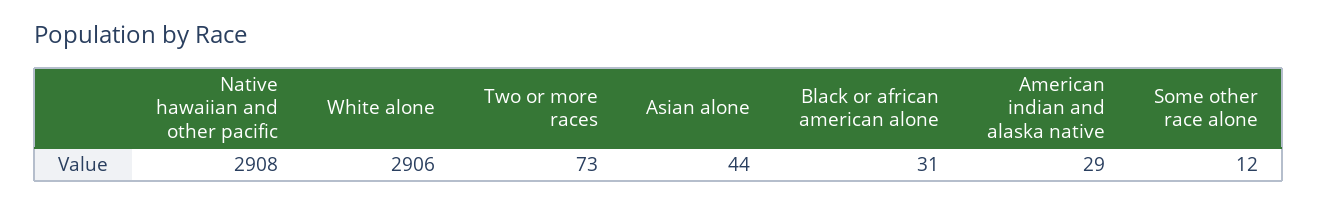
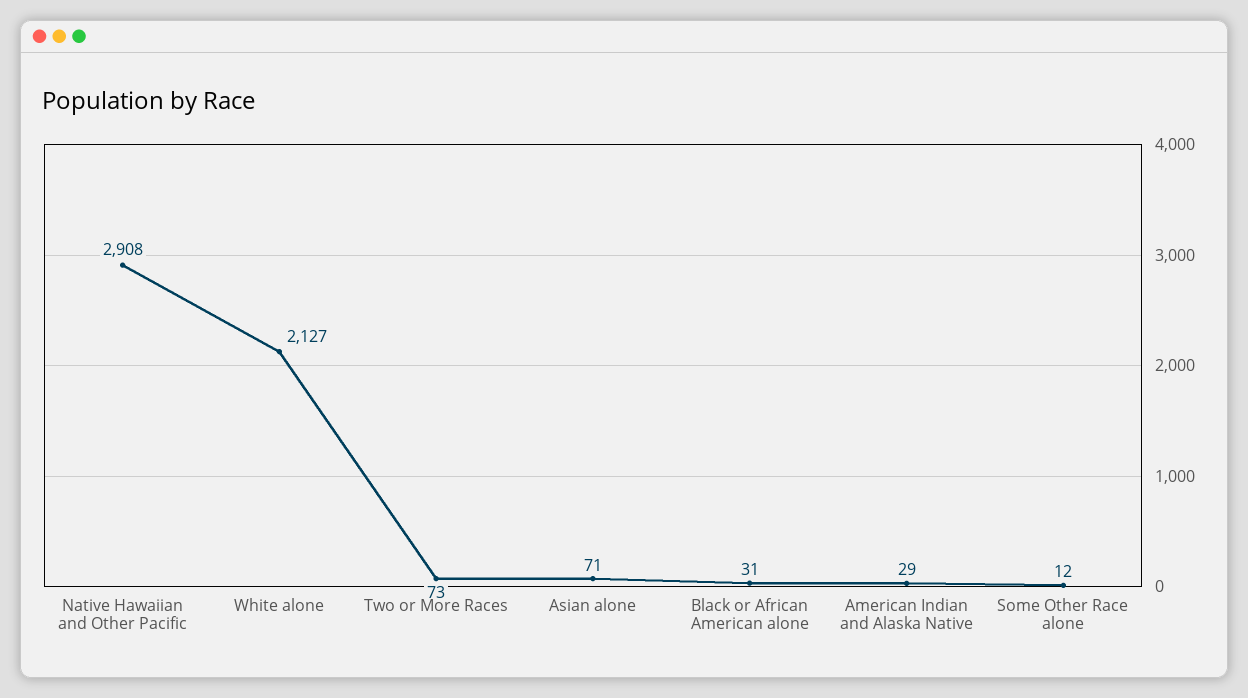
White alone: 2906 -> 2127
Asian alone: 44 -> 71

